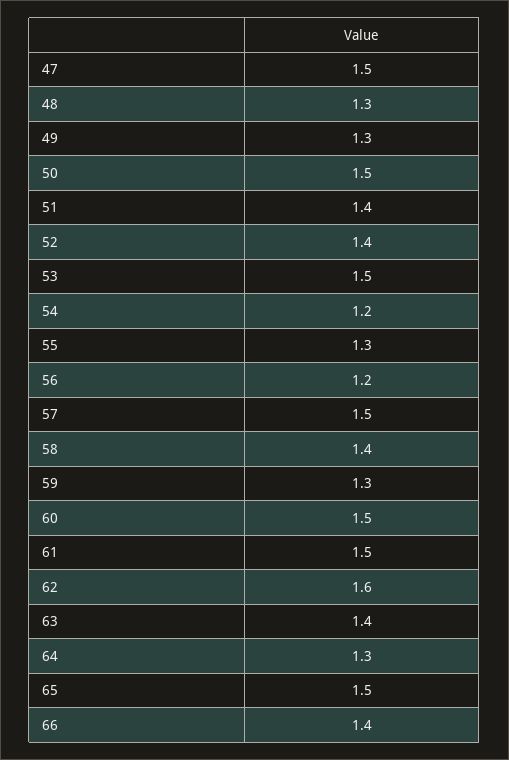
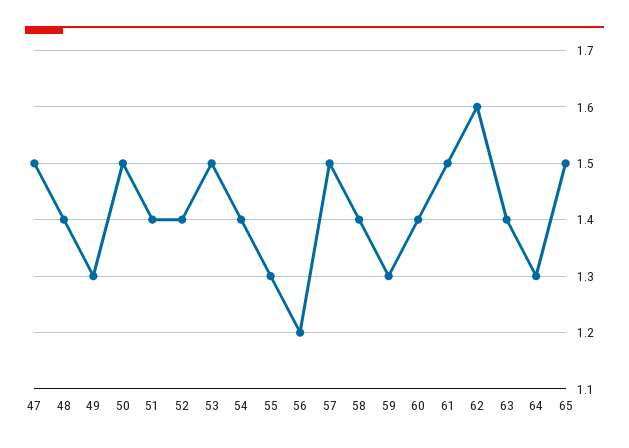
48: 1.3 -> 1.4
54: 1.2 -> 1.4
60: 1.5 -> 1.4
66: 1.4 -> none

